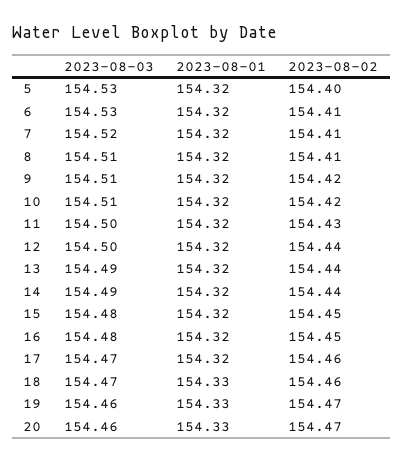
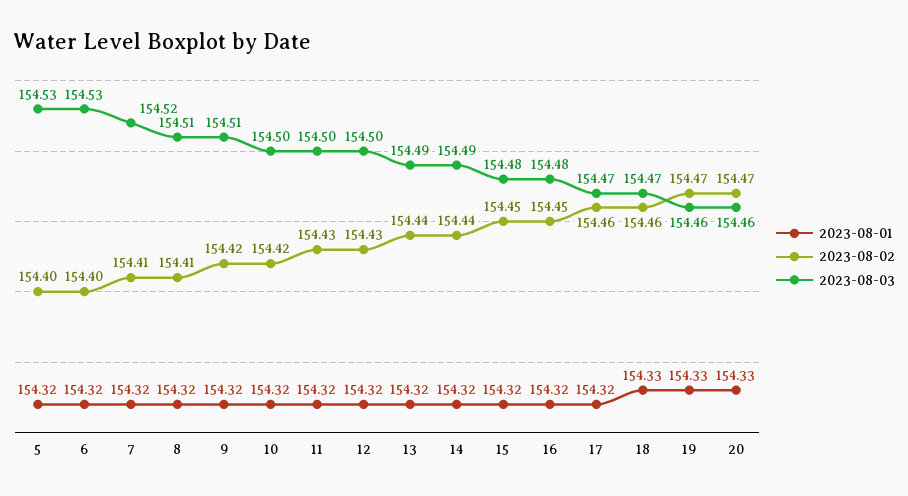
2023-08-02, 6: 154.41 -> 154.4
2023-08-03, 10: 154.51 -> 154.5
2023-08-02, 12: 154.44 -> 154.43

